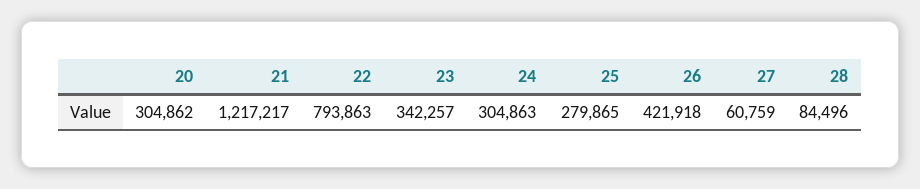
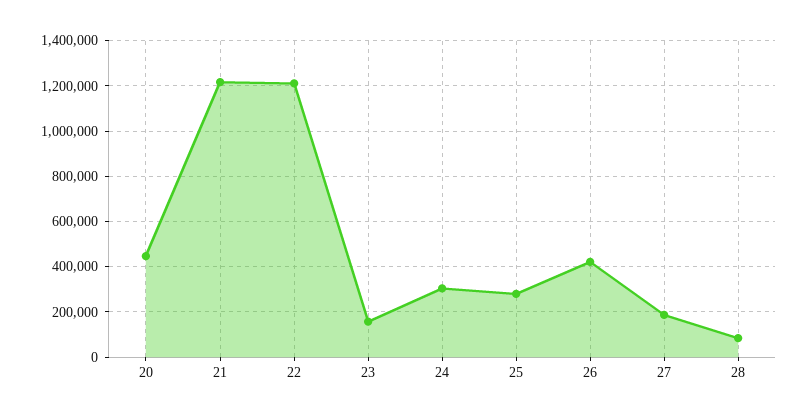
20: 304862 -> 450000
22: 793863 -> 1200000
23: 342257 -> 150000
27: 60759 -> 200000

